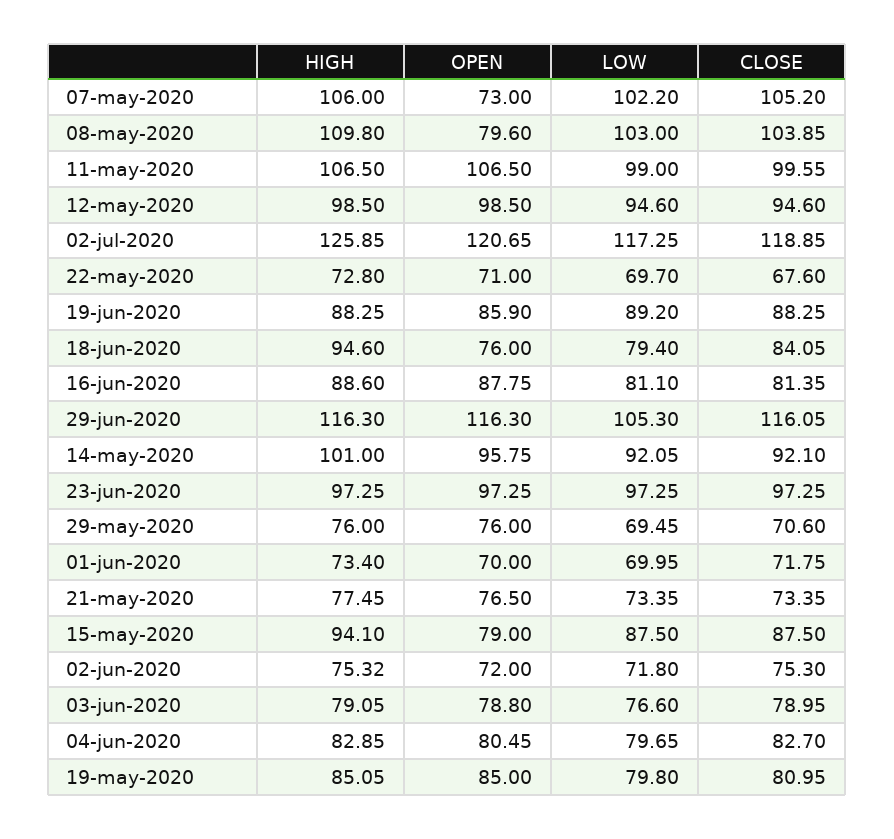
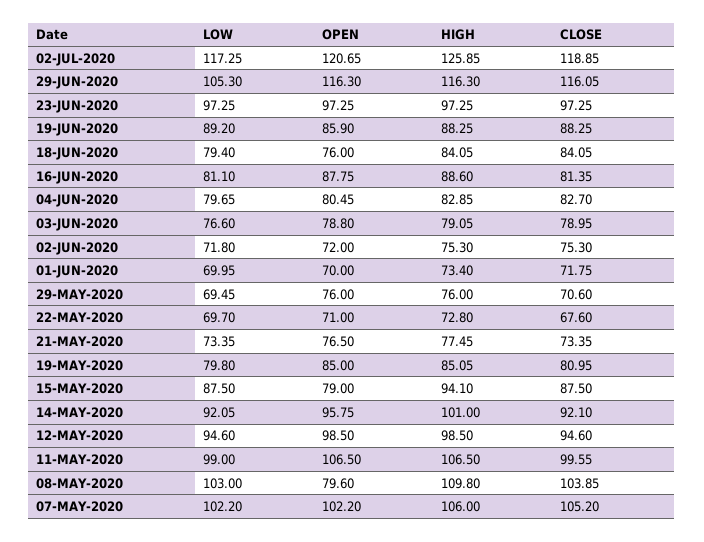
OPEN, 07-may-2020: 73 -> 102.2
HIGH, 18-jun-2020: 94.6 -> 84.05
HIGH, 02-jun-2020: 75.32 -> 75.3

